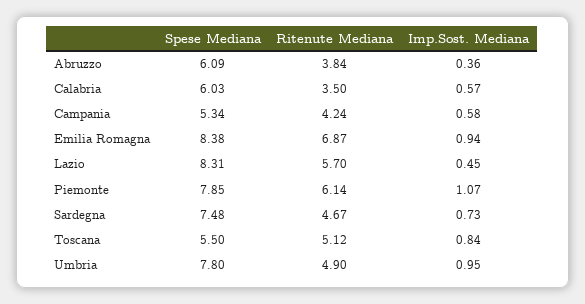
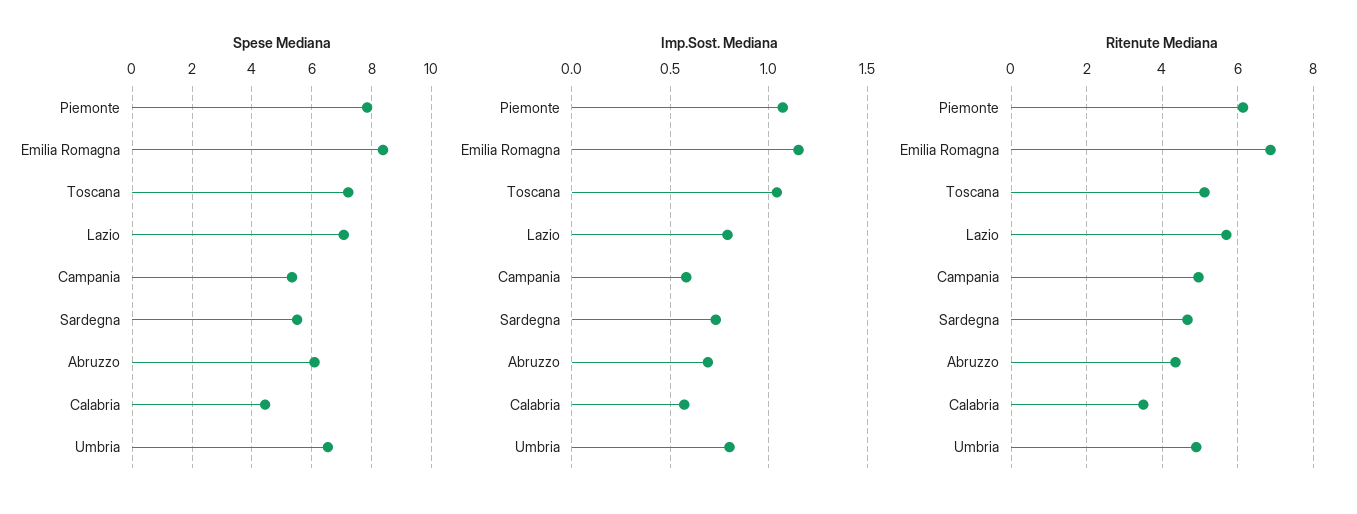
Ritenute Mediana, Abruzzo: 3.84 -> 4.4
Imp.Sost. Mediana, Abruzzo: 0.36 -> 0.7
Spese Mediana, Calabria: 6.03 -> 4.5
Ritenute Mediana, Campania: 4.24 -> 5
Imp.Sost. Mediana, Emilia Romagna: 0.94 -> 1.15
Spese Mediana, Lazio: 8.31 -> 7
Imp.Sost. Mediana, Lazio: 0.45 -> 0.8
Spese Mediana, Sardegna: 7.48 -> 5.5
Spese Mediana, Toscana: 5.5 -> 7.25
Imp.Sost. Mediana, Toscana: 0.84 -> 1.05
Spese Mediana, Umbria: 7.8 -> 6.5
Imp.Sost. Mediana, Umbria: 0.95 -> 0.8

